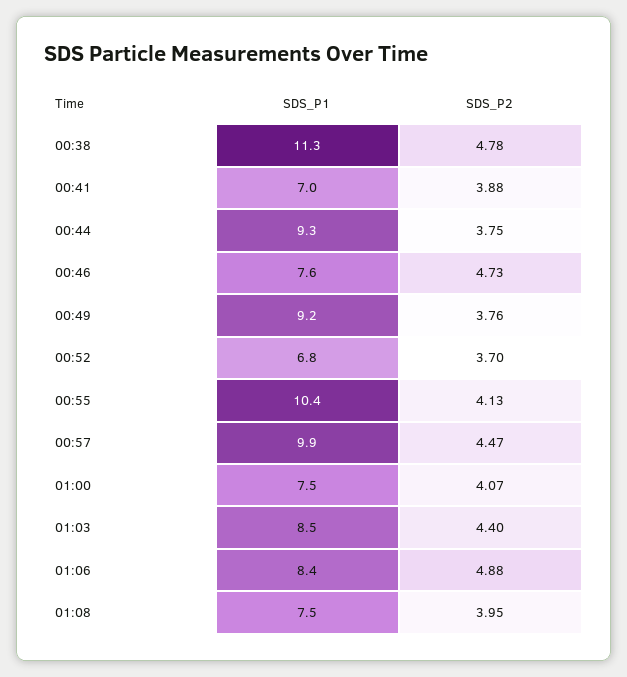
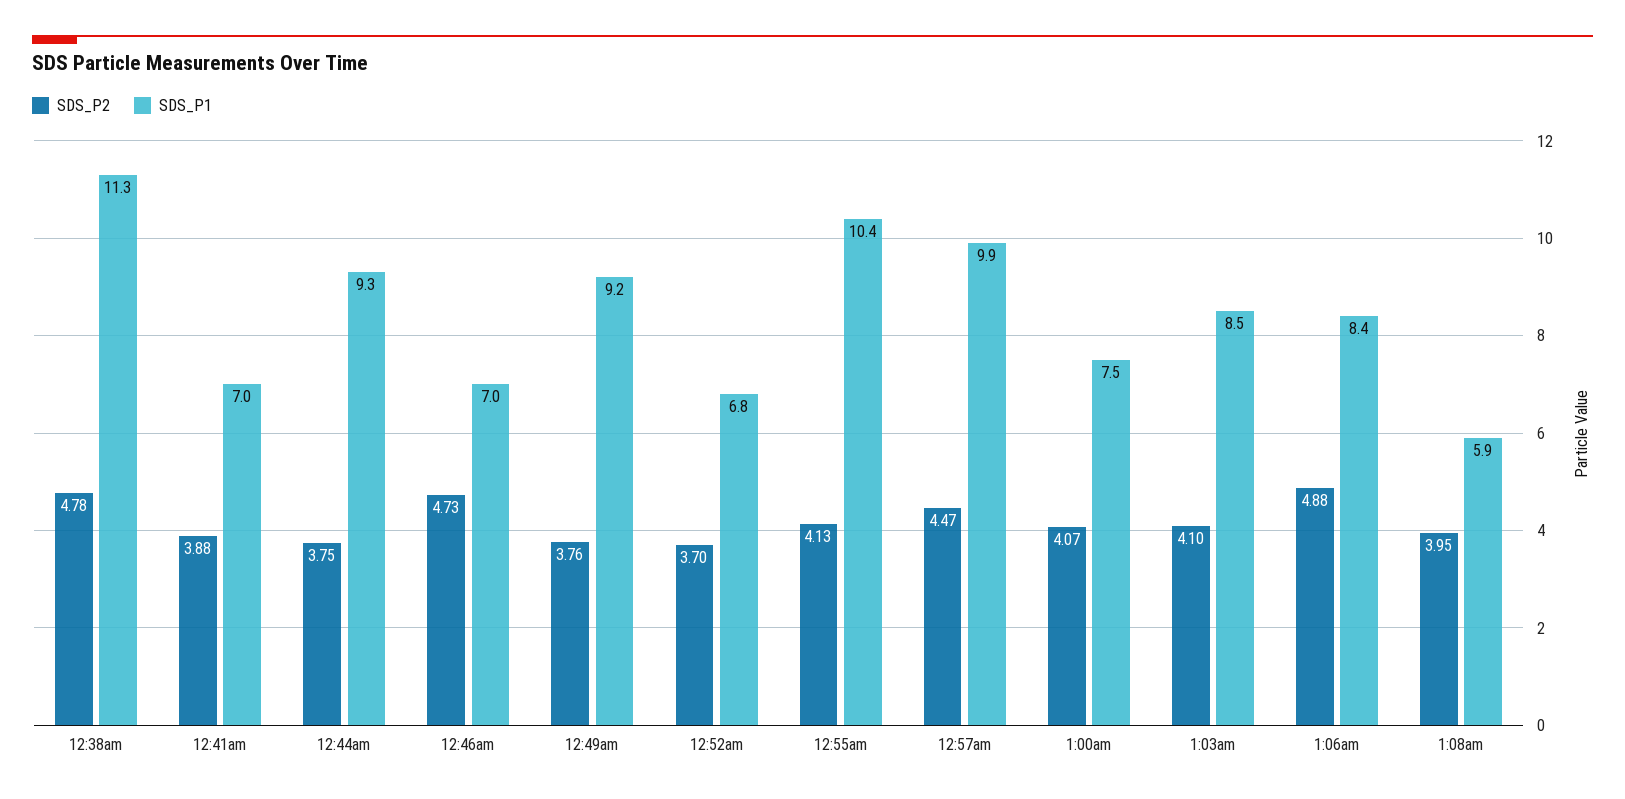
SDS_P1, 00:46: 7.6 -> 7
SDS_P2, 01:03: 4.4 -> 4.1
SDS_P1, 01:08: 7.5 -> 5.9

